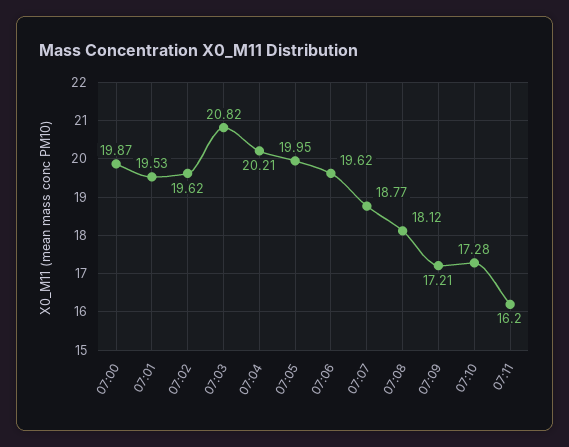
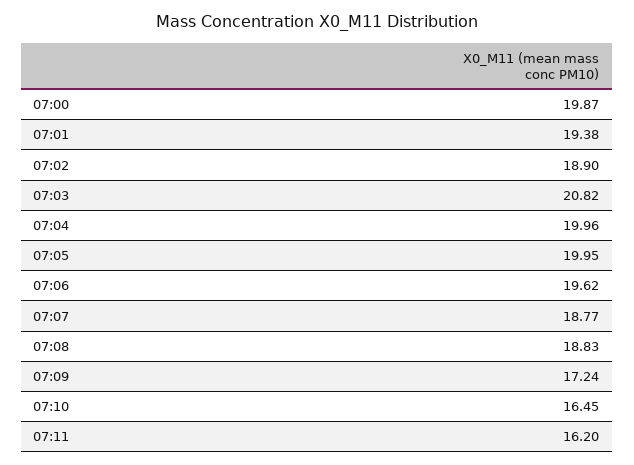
07:01: 19.53 -> 19.38
07:02: 19.62 -> 18.9
07:04: 20.21 -> 19.96
07:08: 18.12 -> 18.83
07:09: 17.21 -> 17.24
07:10: 17.28 -> 16.45

